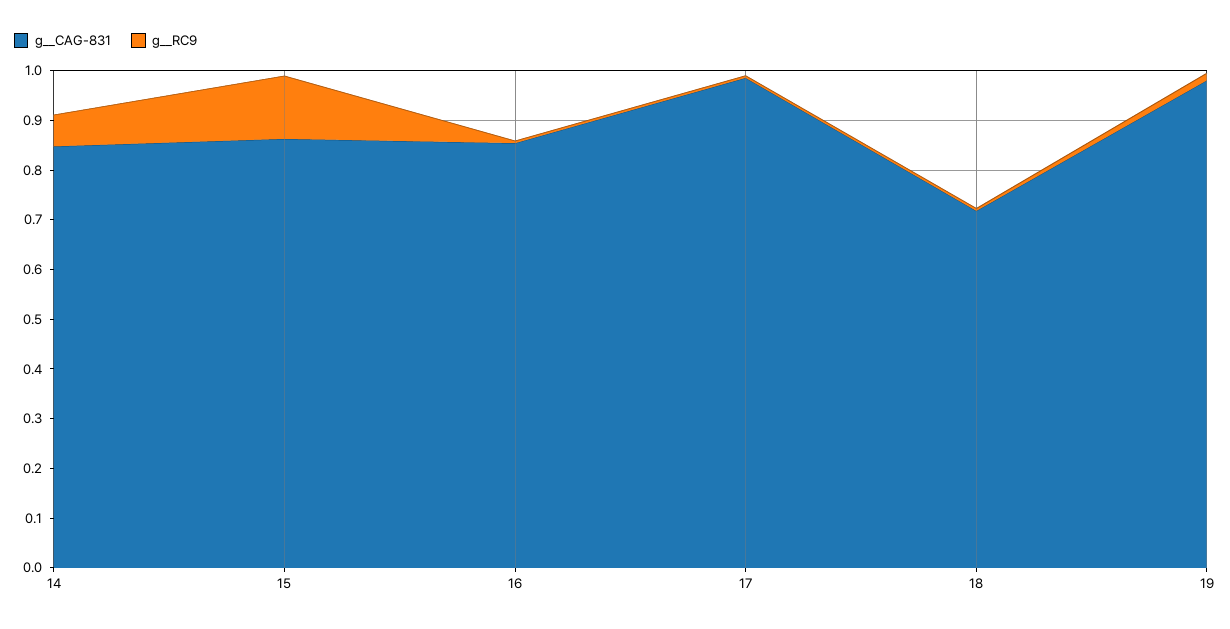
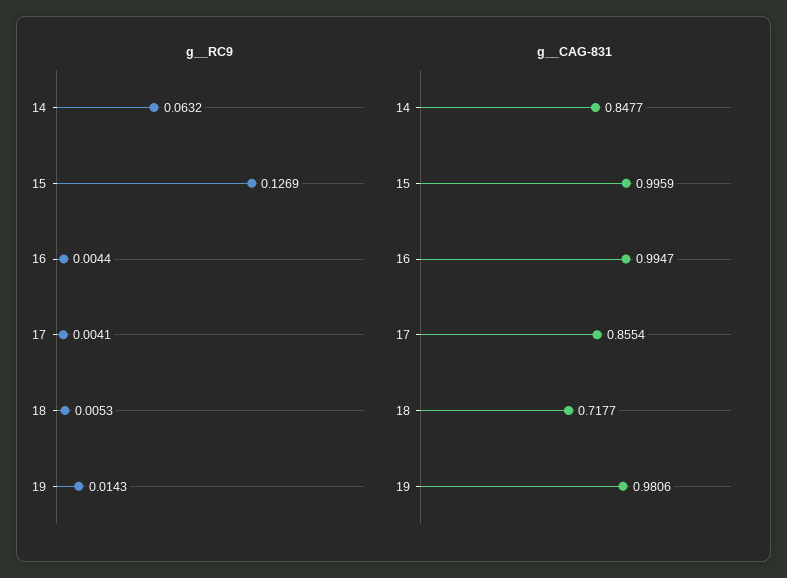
g__CAG-831, 15: 0.86 -> 0.9959
g__CAG-831, 16: 0.86 -> 0.9947
g__CAG-831, 17: 0.98 -> 0.8554

